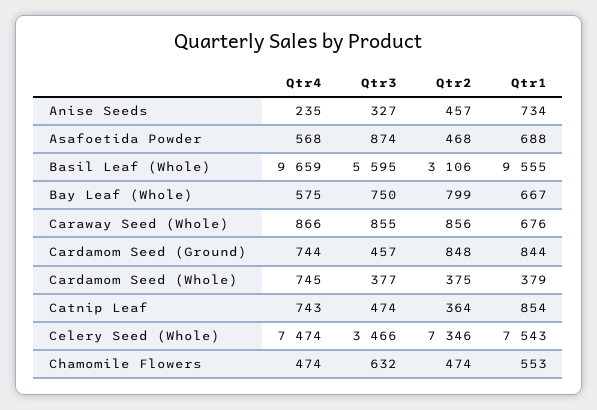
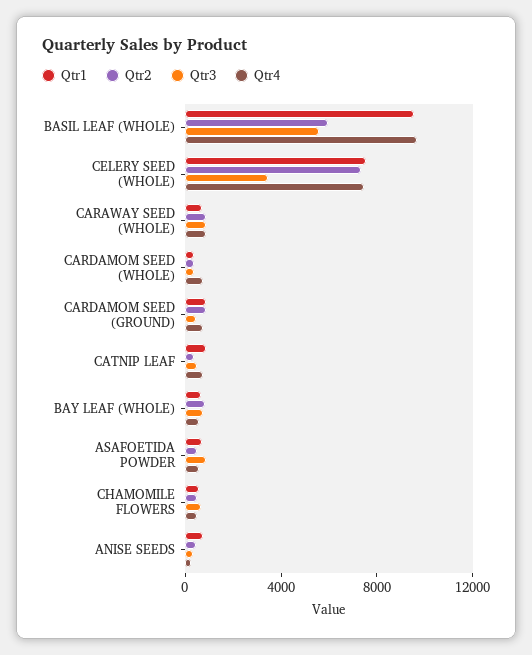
Qtr2, Basil Leaf (Whole): 3106 -> 6000

